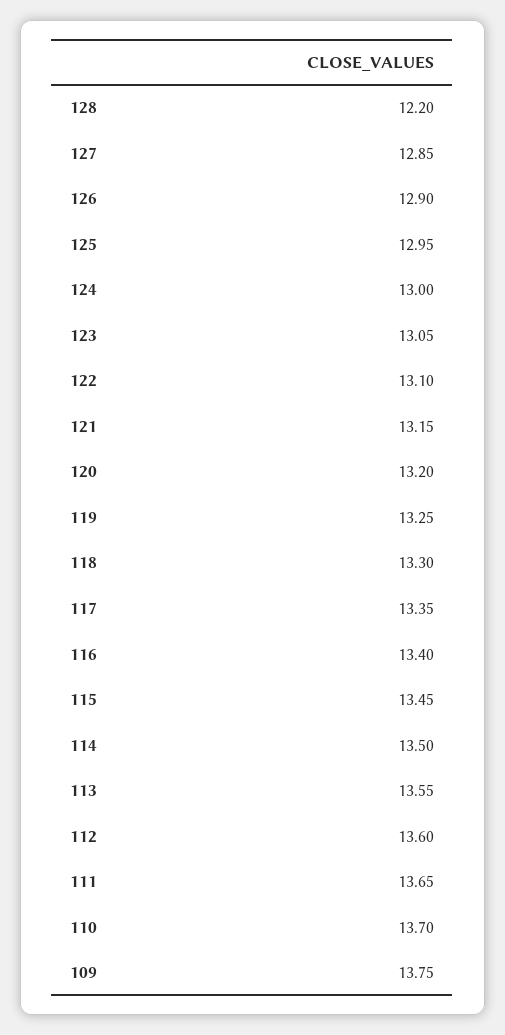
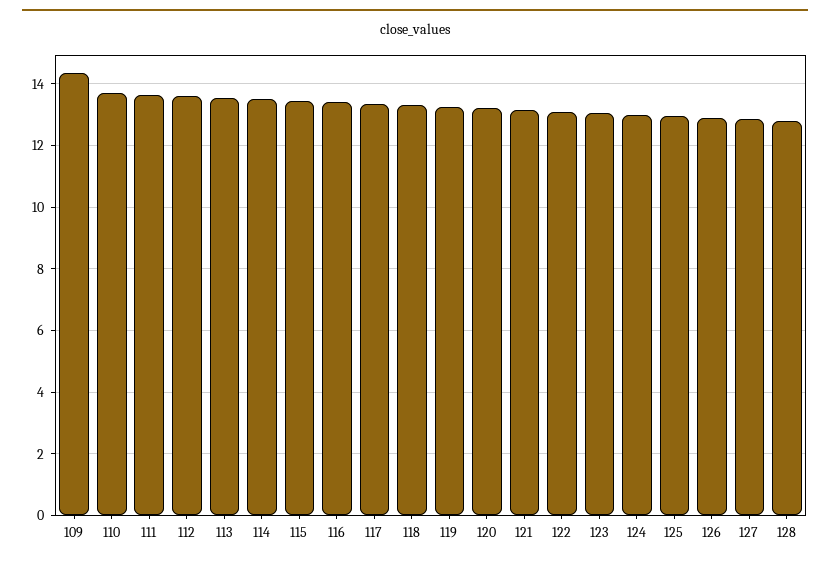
128: 12.2 -> 12.8
109: 13.75 -> 14.4

